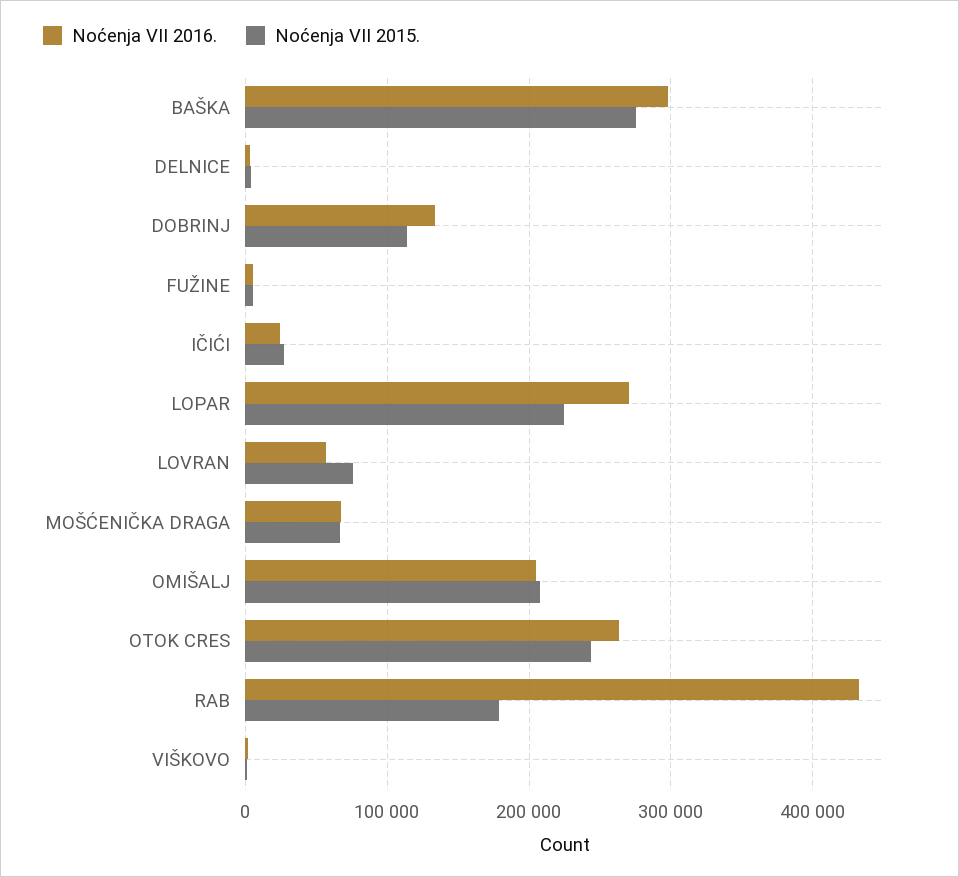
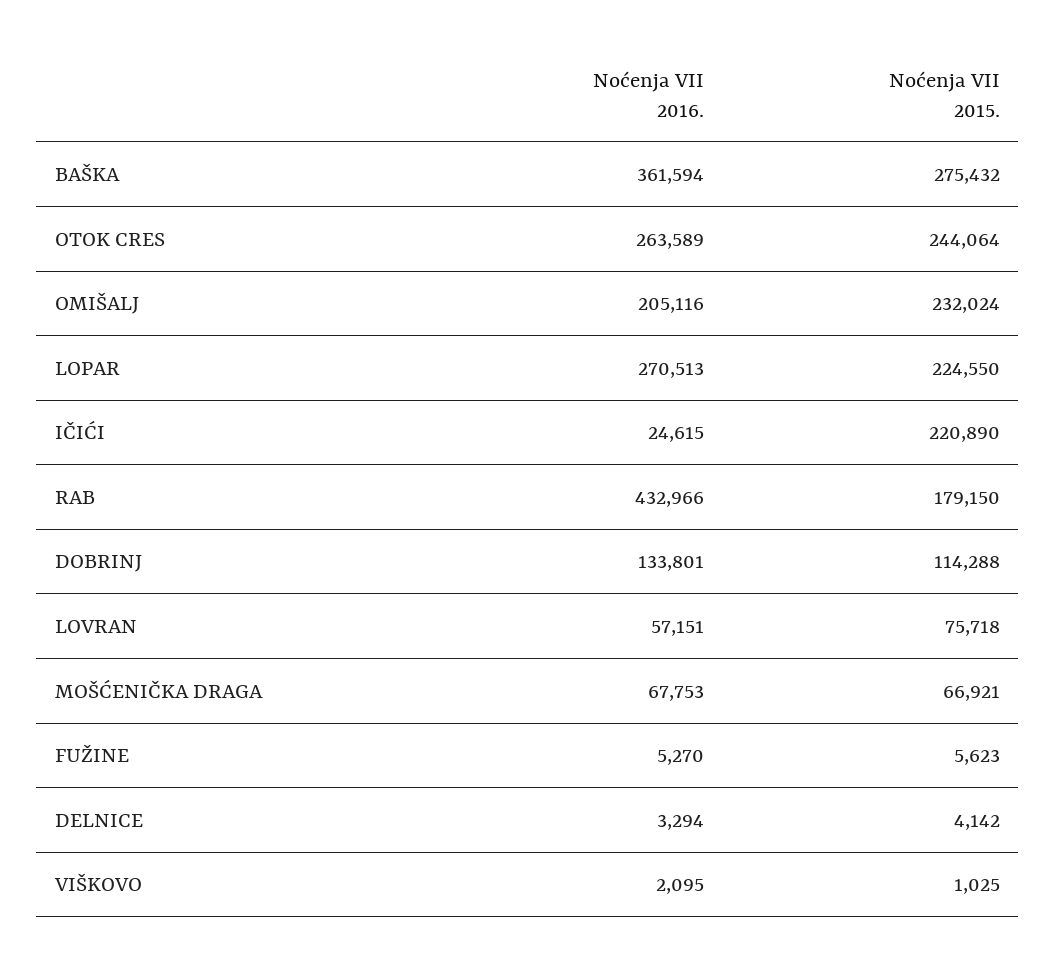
Noćenja VII 2016., BAŠKA: 300000 -> 361594
Noćenja VII 2015., IČIĆI: 30000 -> 220890
Noćenja VII 2015., OMIŠALJ: 210000 -> 232024

